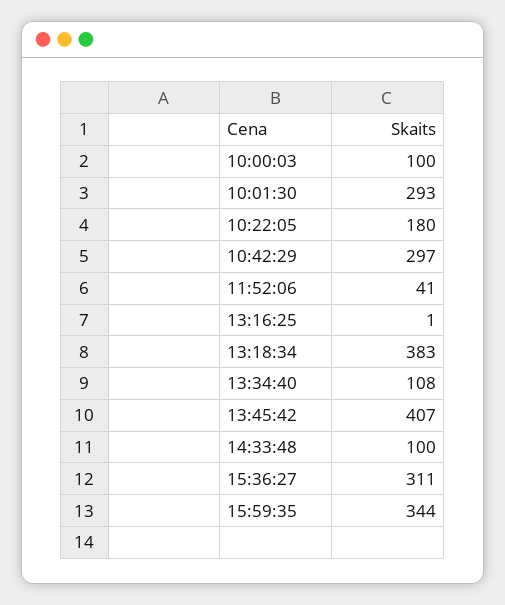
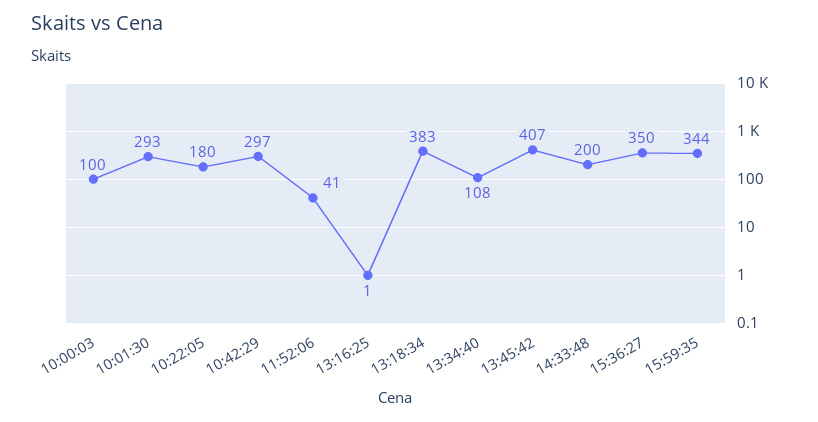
14:33:48: 100 -> 200
15:36:27: 311 -> 350

